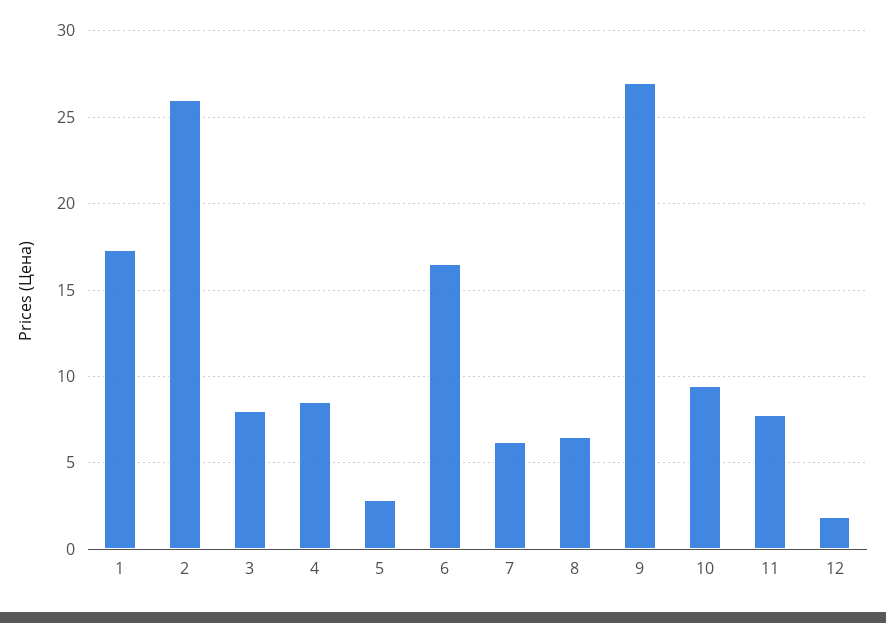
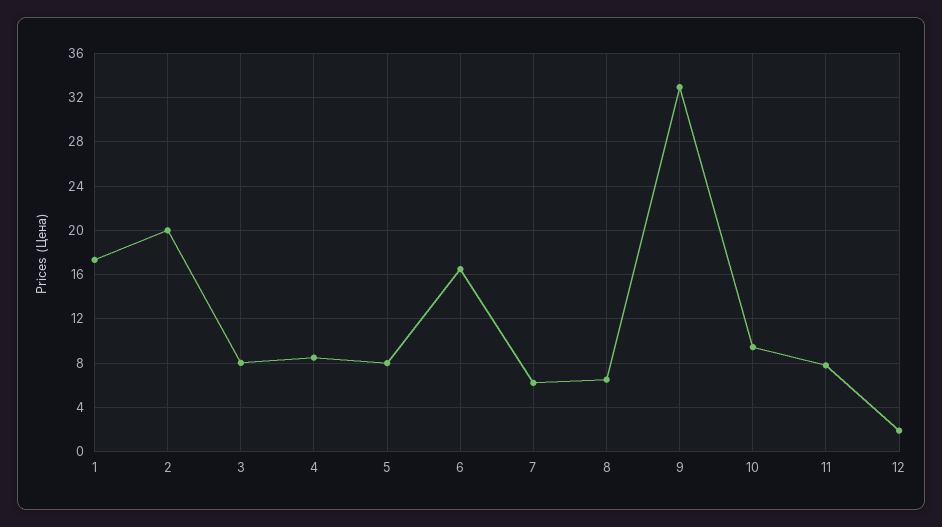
2: 26 -> 20
5: 3 -> 8
9: 27 -> 33

